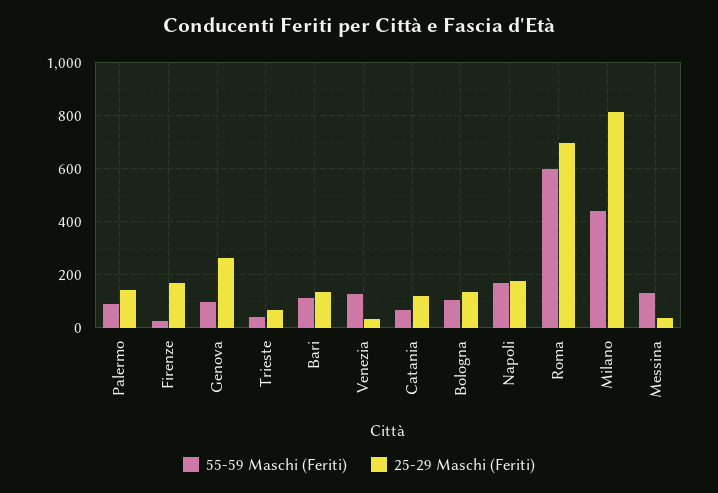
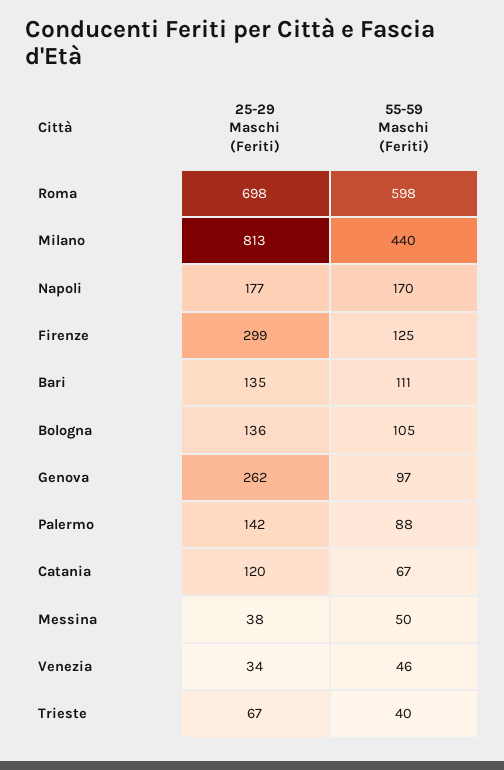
55-59 Maschi (Feriti), Firenze: 25 -> 125
25-29 Maschi (Feriti), Firenze: 175 -> 299
55-59 Maschi (Feriti), Venezia: 125 -> 46
55-59 Maschi (Feriti), Messina: 125 -> 50

